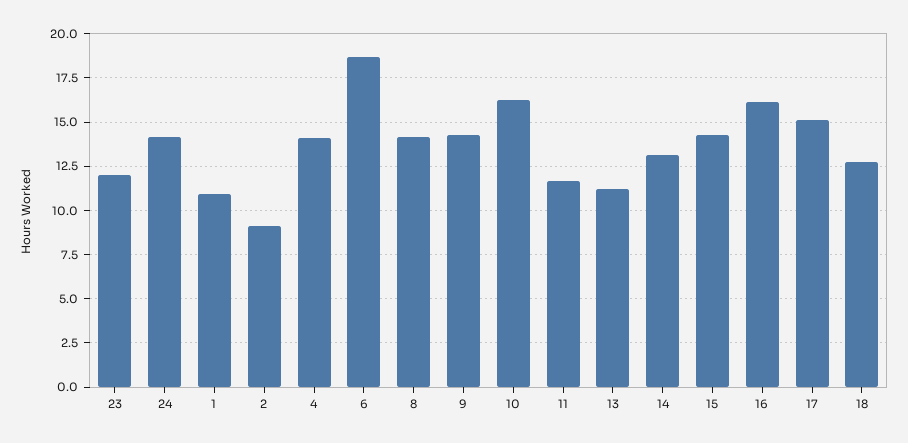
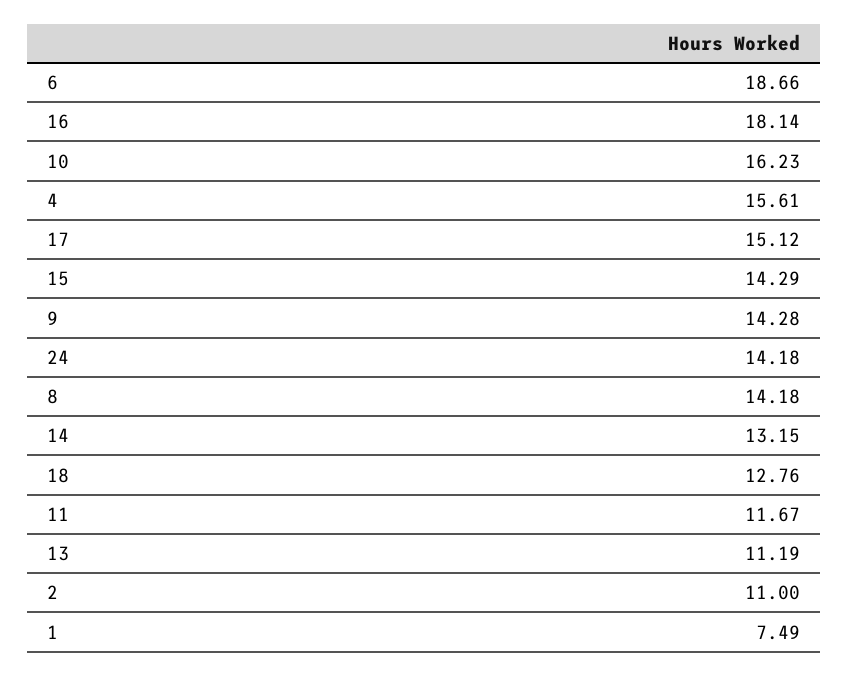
23: 12 -> none
1: 11 -> 7.49
2: 9 -> 11
4: 14 -> 15.61
16: 16 -> 18.14

